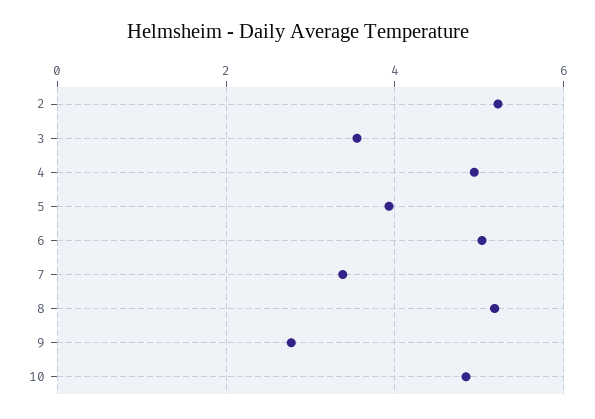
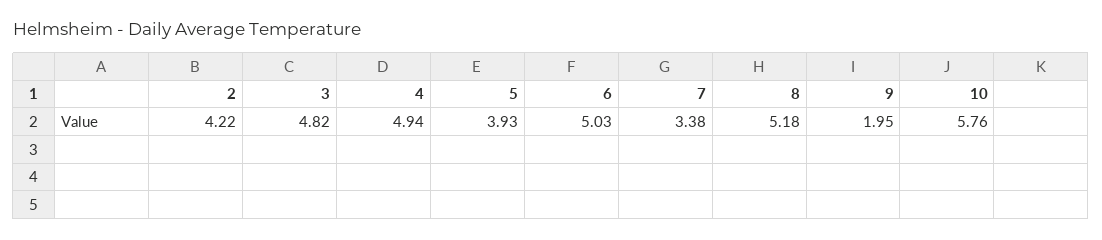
2: 5.2 -> 4.22
3: 3.6 -> 4.82
9: 2.8 -> 1.95
10: 4.8 -> 5.76

